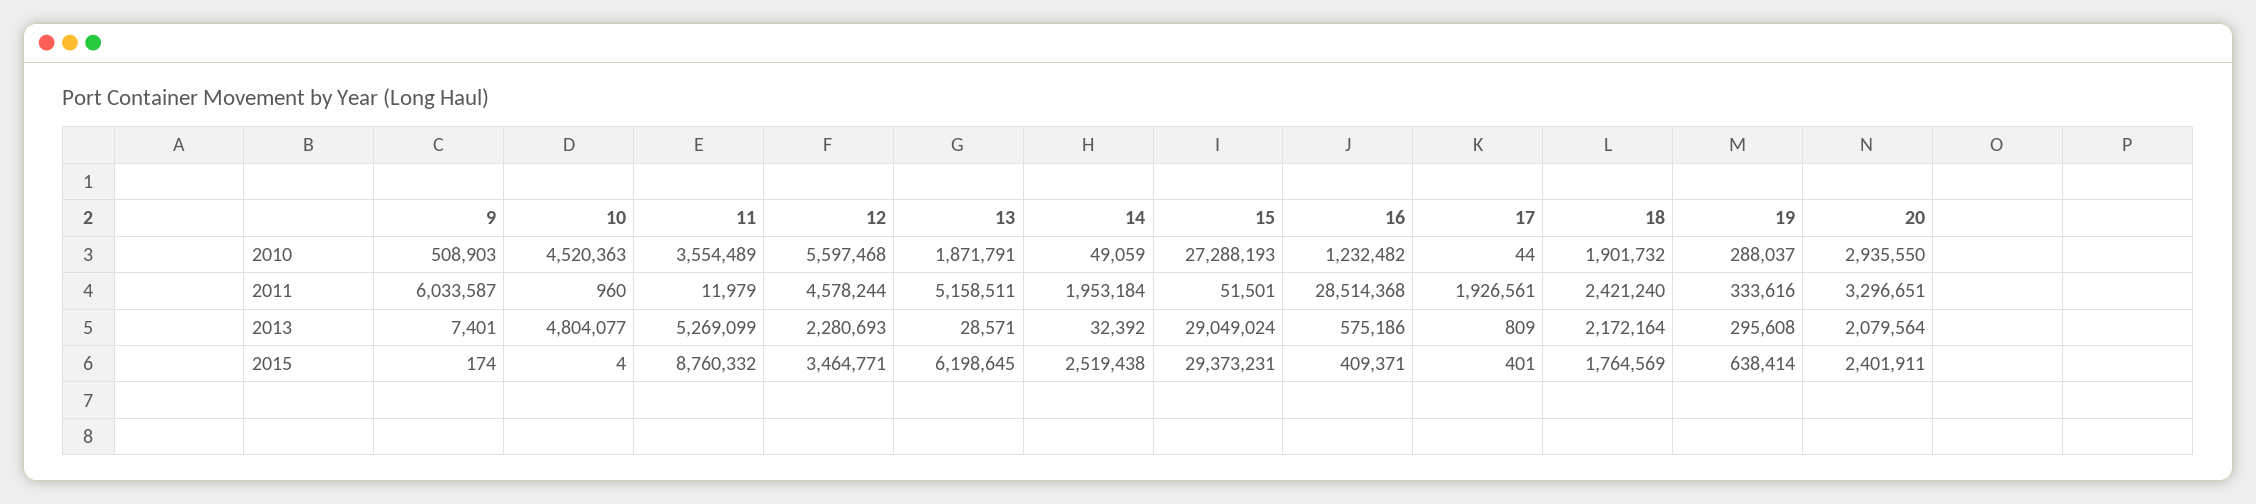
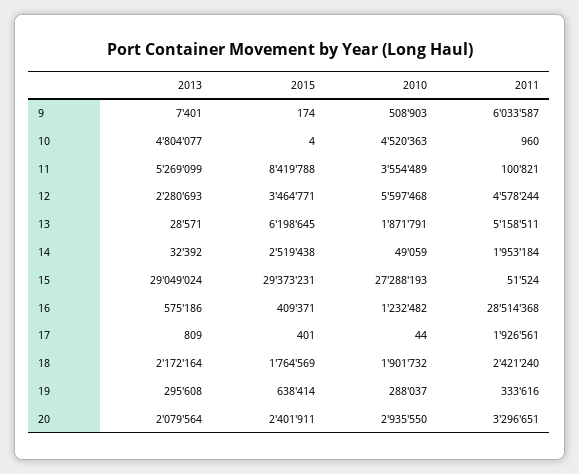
11, 2011: 11979 -> 100821
15, 2011: 51501 -> 51524
11, 2015: 8760332 -> 8419788

